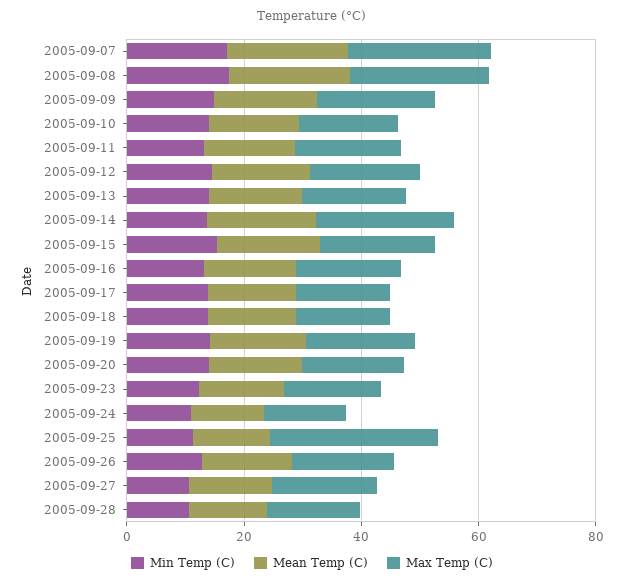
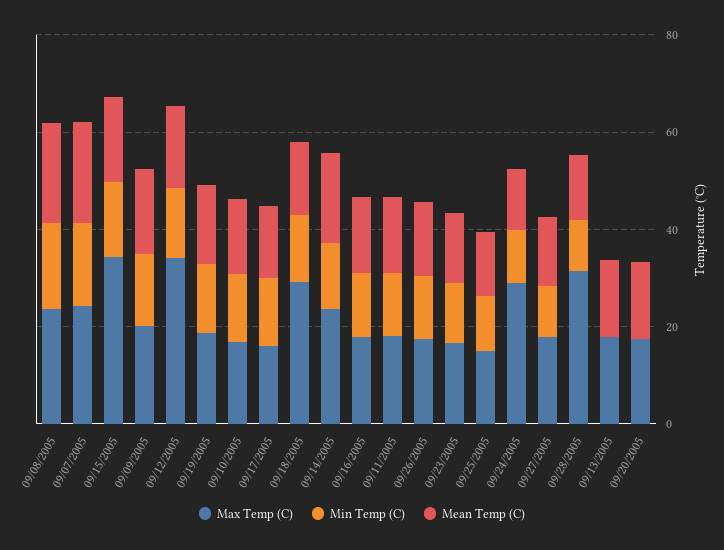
Max Temp (C), 2005-09-12: 20 -> 35
Min Temp (C), 2005-09-13: 15 -> 0
Max Temp (C), 2005-09-15: 20 -> 35
Max Temp (C), 2005-09-18: 15 -> 30
Min Temp (C), 2005-09-20: 15 -> 0
Max Temp (C), 2005-09-24: 15 -> 30
Max Temp (C), 2005-09-25: 30 -> 15
Max Temp (C), 2005-09-28: 15 -> 30

